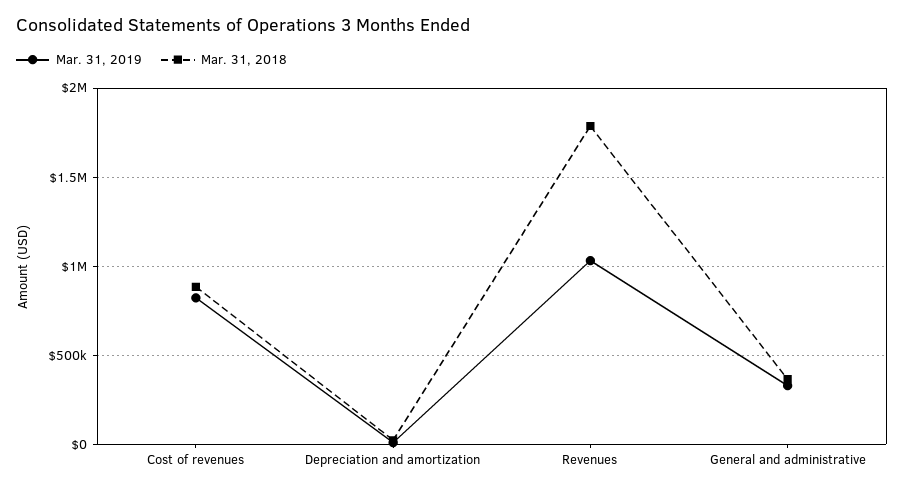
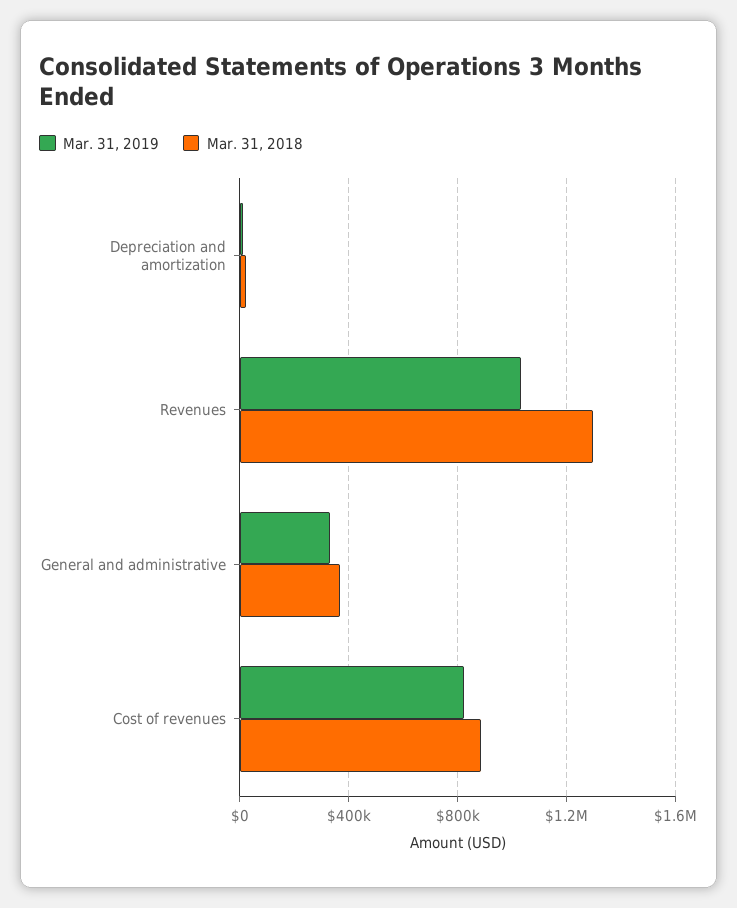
Mar. 31, 2018, Revenues: 1800000 -> 1300000

